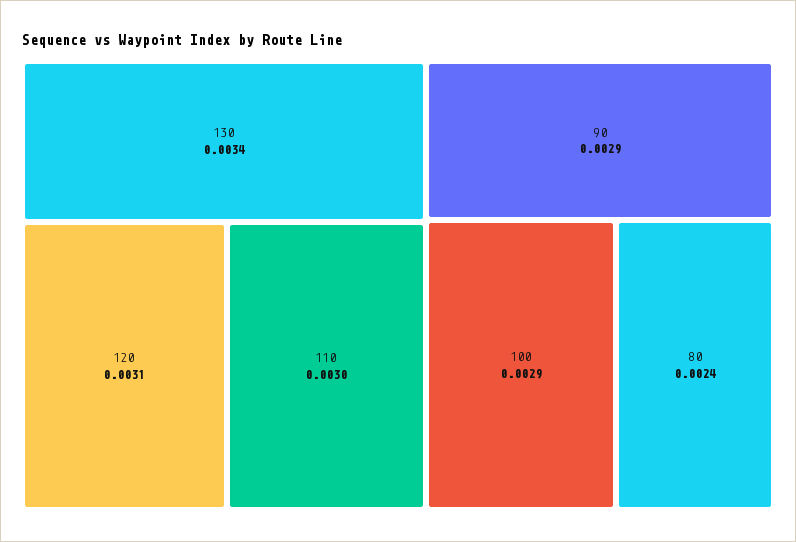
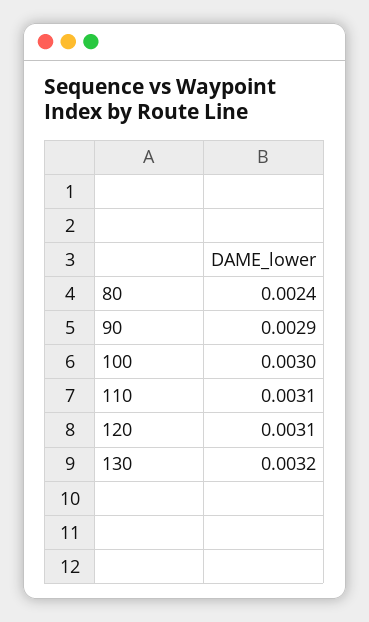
130: 0.0034 -> 0.0032
110: 0.003 -> 0.0031
100: 0.0029 -> 0.003

